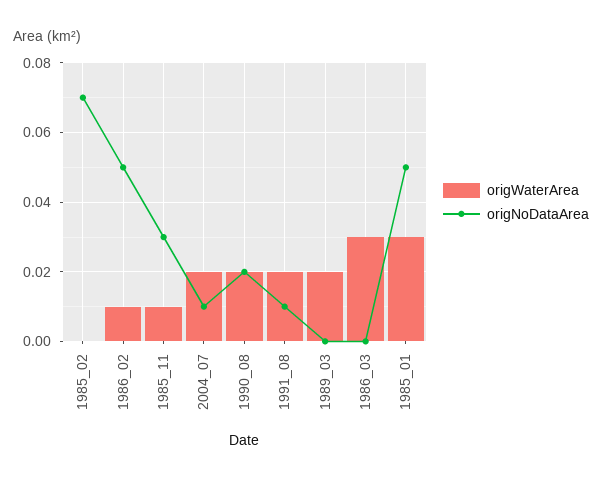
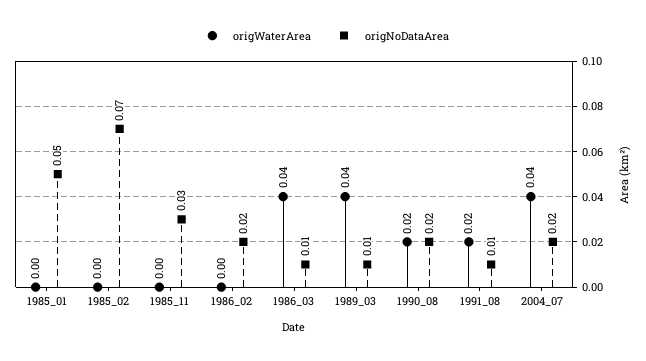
origWaterArea, 1986_02: 0.01 -> 0
origNoDataArea, 1986_02: 0.05 -> 0.02
origWaterArea, 1985_11: 0.01 -> 0
origWaterArea, 2004_07: 0.02 -> 0.04
origNoDataArea, 2004_07: 0.01 -> 0.02
origWaterArea, 1989_03: 0.02 -> 0.04
origNoDataArea, 1989_03: 0 -> 0.01
origWaterArea, 1986_03: 0.03 -> 0.04
origNoDataArea, 1986_03: 0 -> 0.01
origWaterArea, 1985_01: 0.03 -> 0

